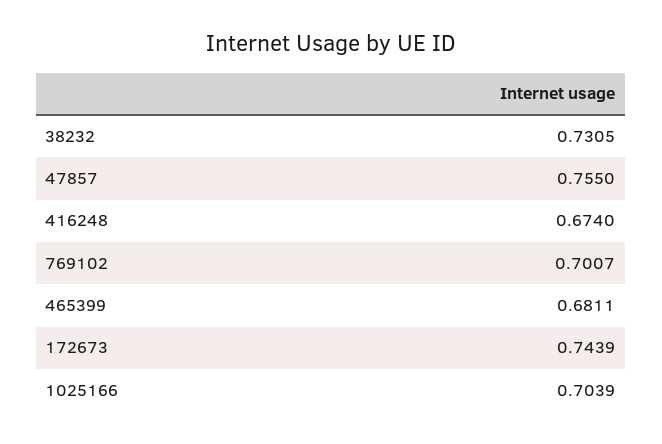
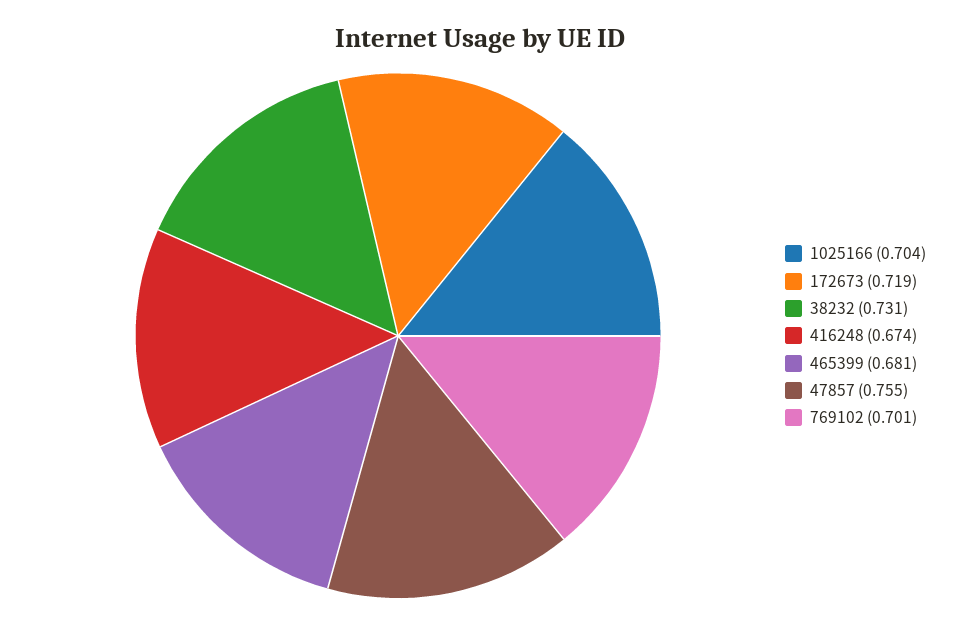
172673: 0.7439 -> 0.719

